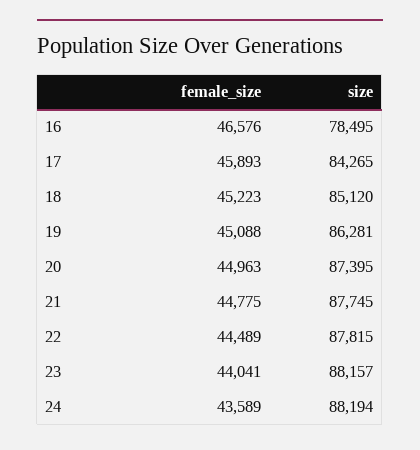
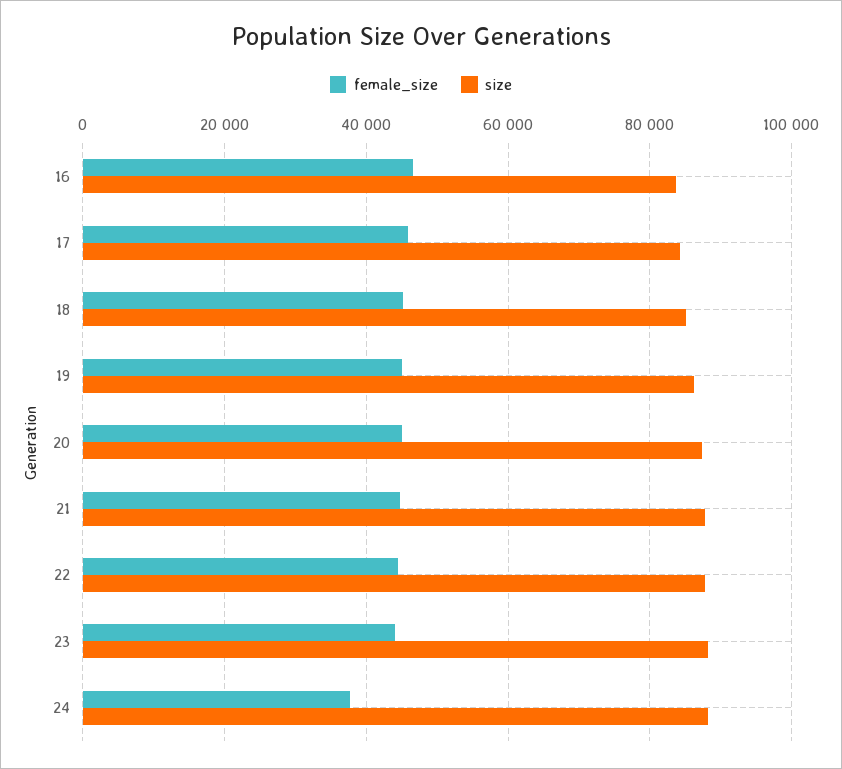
size, 16: 78495 -> 84000
female_size, 24: 43589 -> 38000

